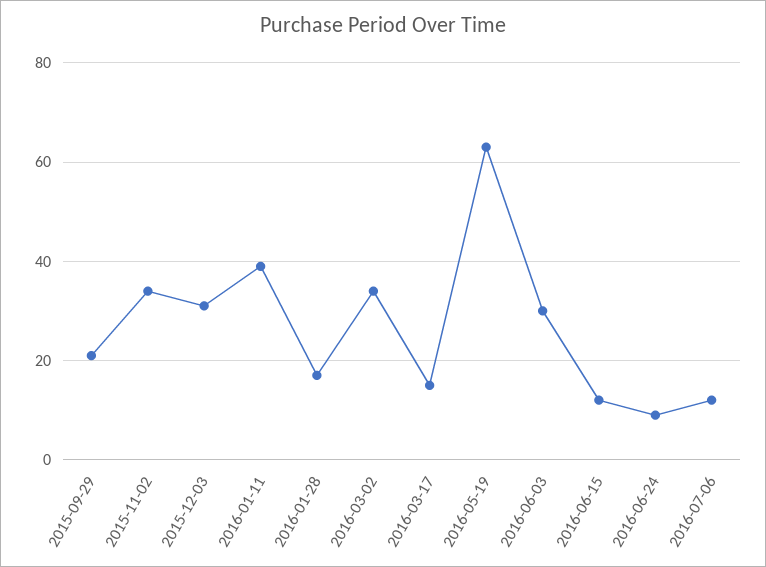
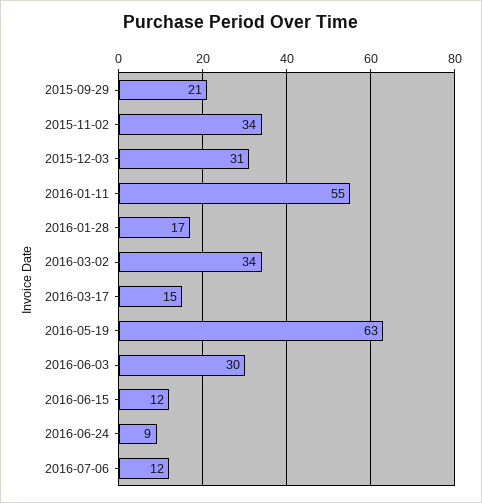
2016-01-11: 40 -> 55

